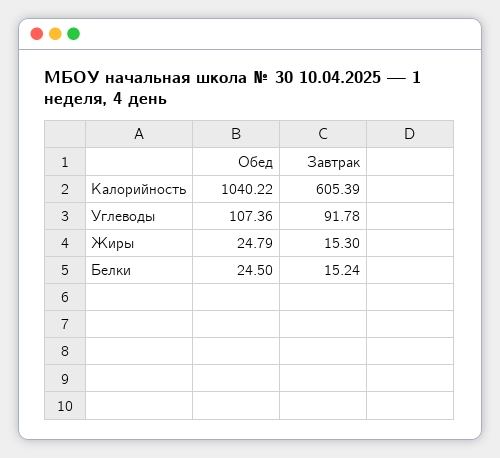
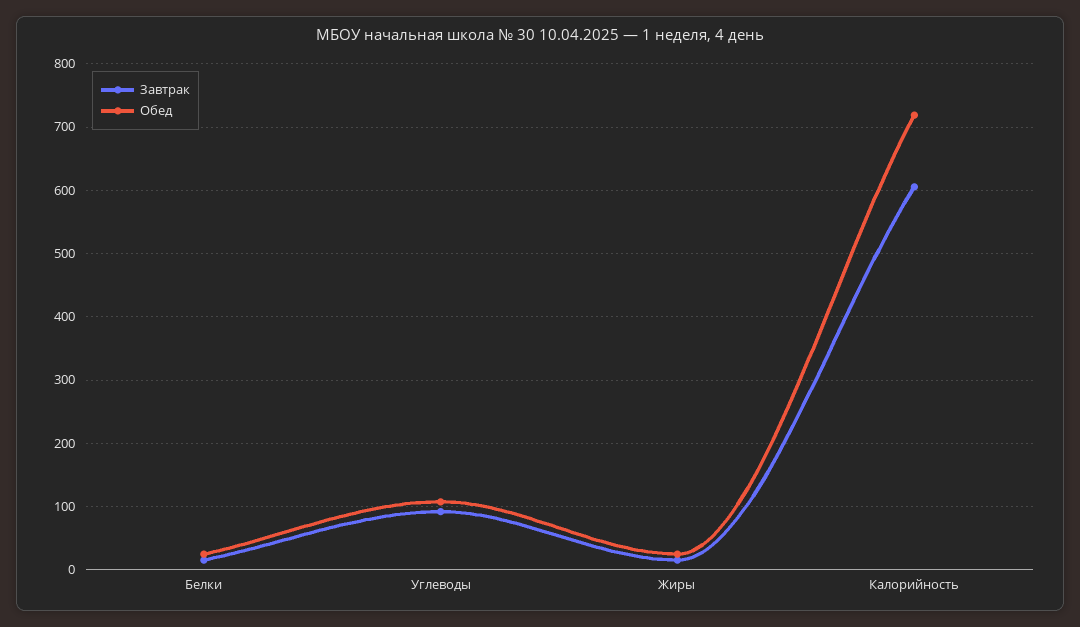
Обед, Калорийность: 1040.22 -> 720

